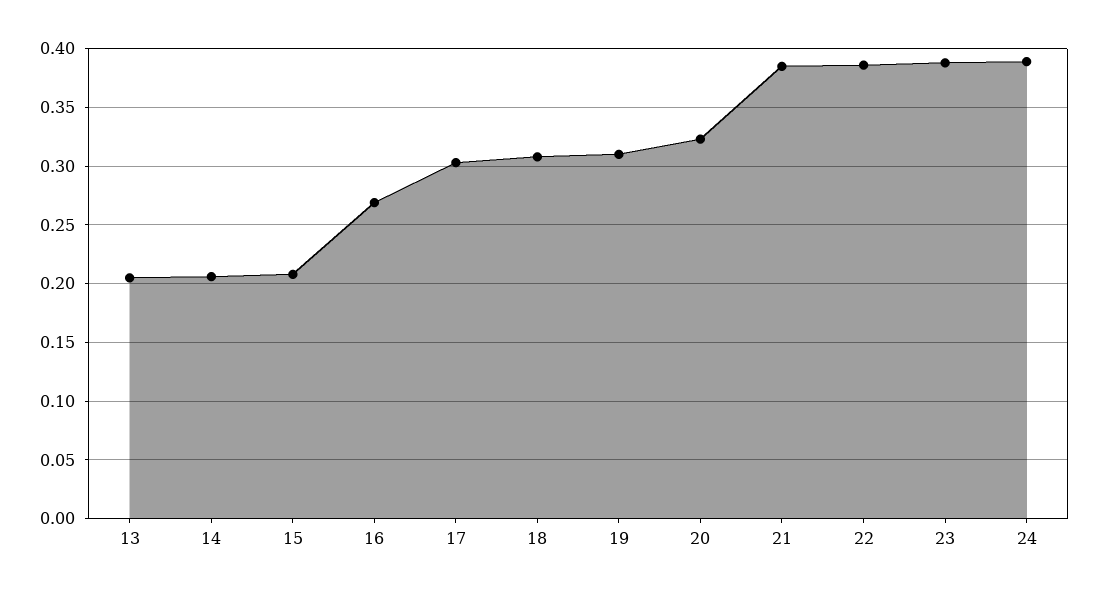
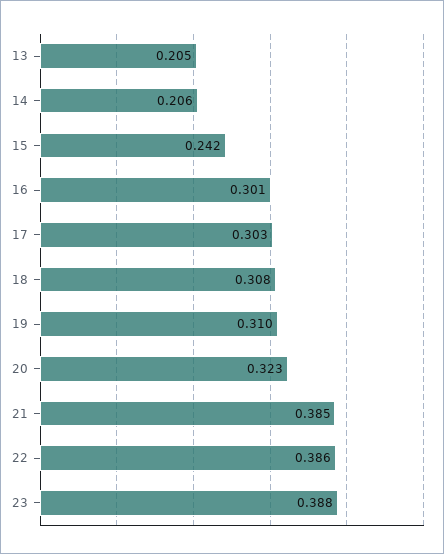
15: 0.21 -> 0.242
16: 0.27 -> 0.301
24: 0.39 -> none

